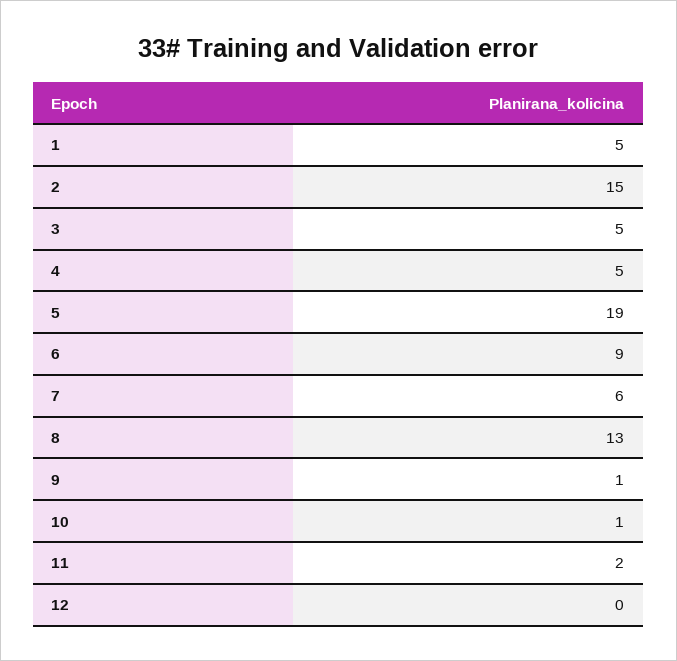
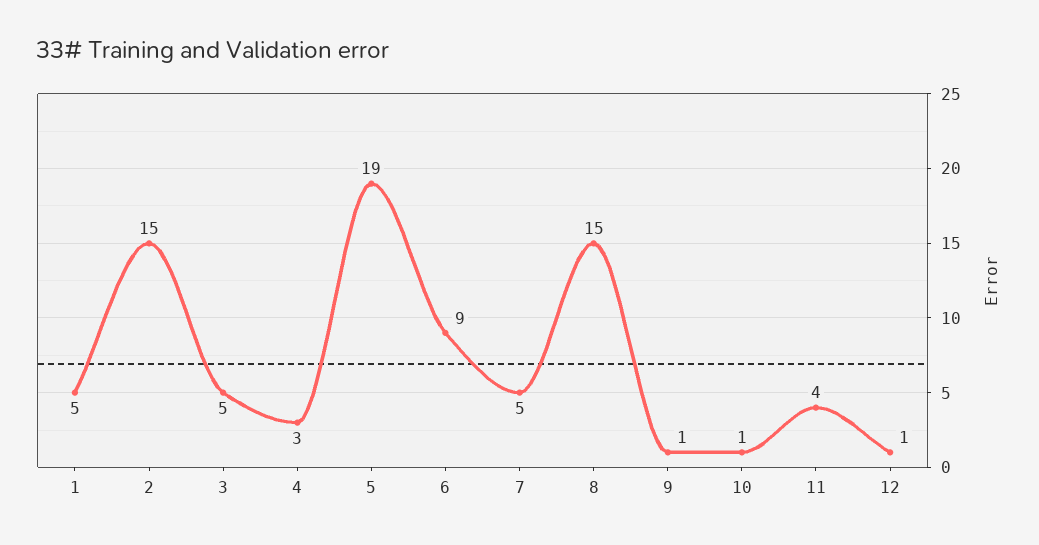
4: 5 -> 3
7: 6 -> 5
8: 13 -> 15
11: 2 -> 4
12: 0 -> 1

